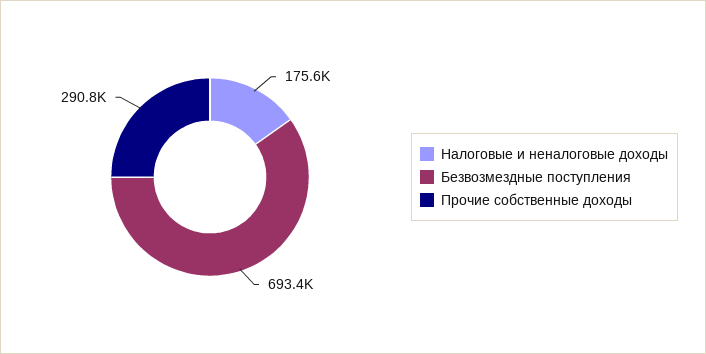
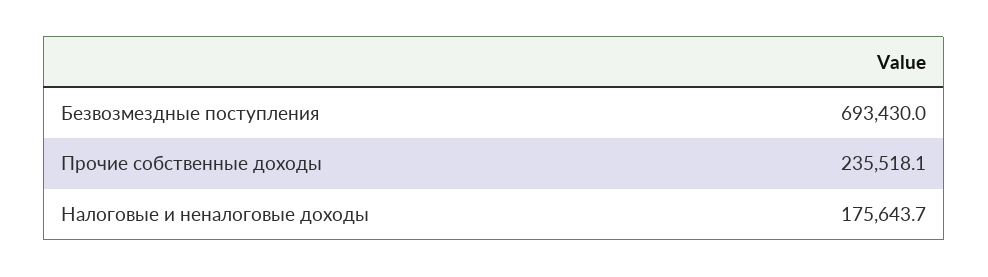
Прочие собственные доходы: 290800 -> 235518.1

